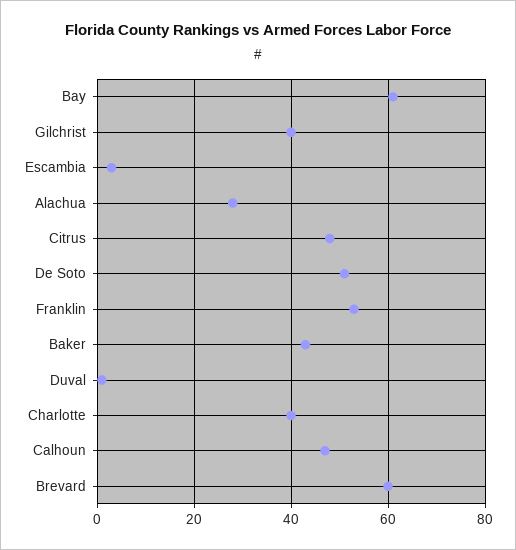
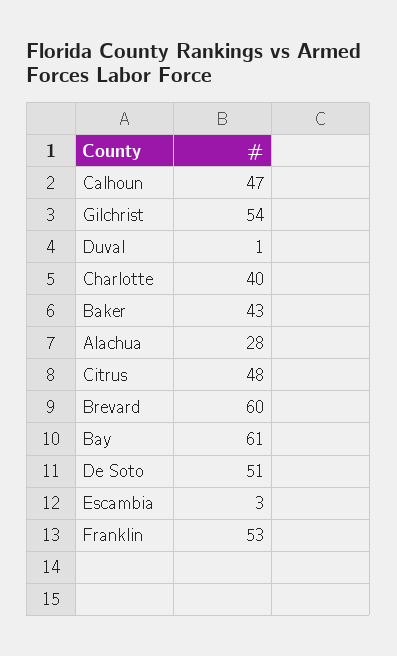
Gilchrist: 40 -> 54

